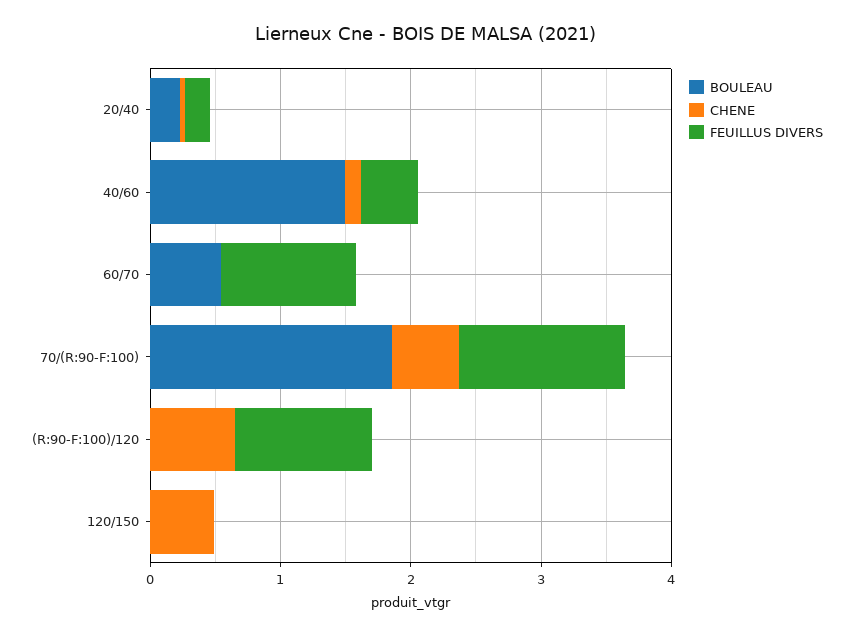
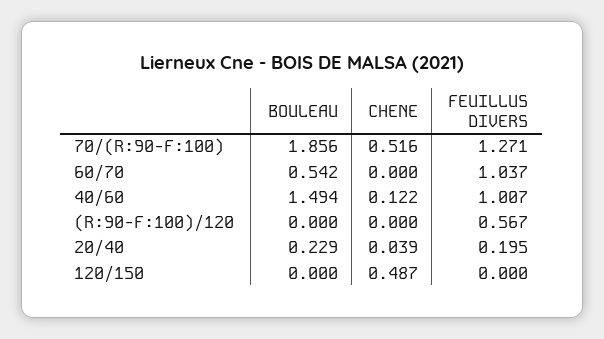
FEUILLUS DIVERS, 40/60: 0.4 -> 1.007
CHENE, (R:90-F:100)/120: 0.6 -> 0
FEUILLUS DIVERS, (R:90-F:100)/120: 1 -> 0.567

